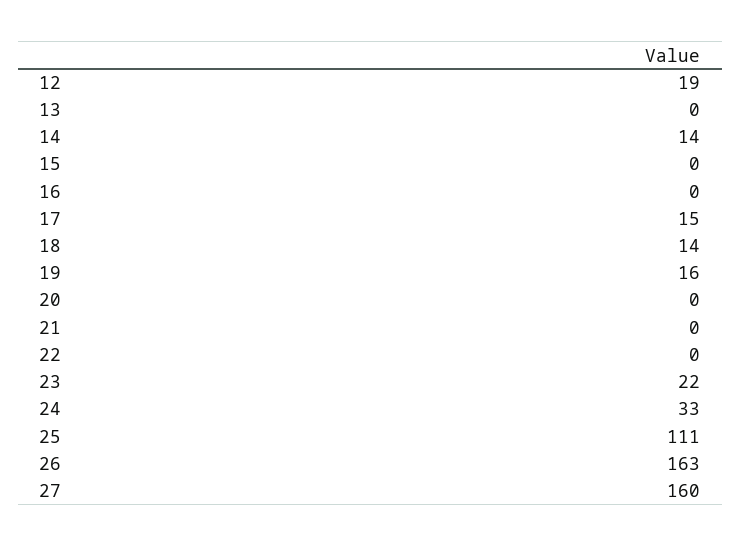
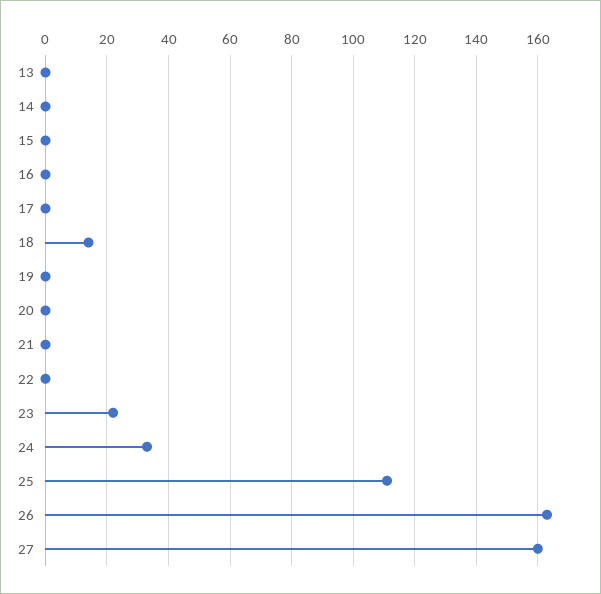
12: 19 -> none
14: 14 -> 0
17: 15 -> 0
19: 16 -> 0

